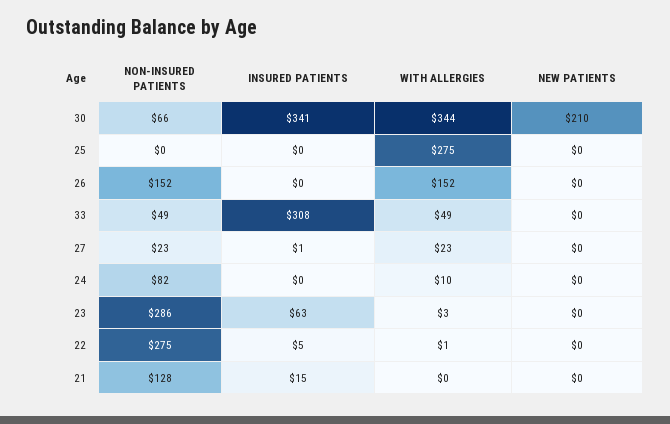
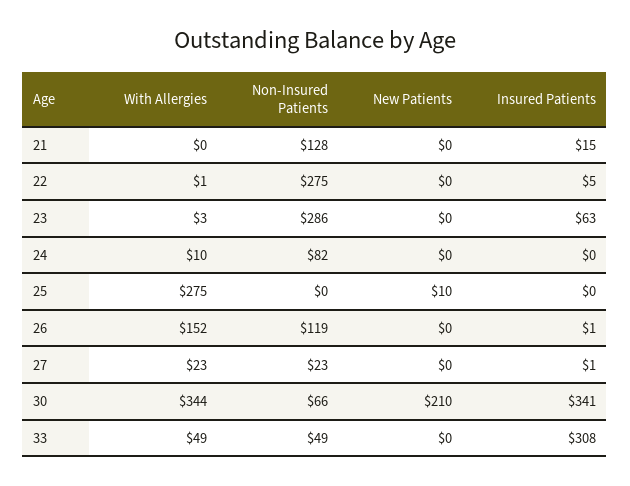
NEW PATIENTS, 25: 0 -> 10
NON-INSURED PATIENTS, 26: 152 -> 119
INSURED PATIENTS, 26: 0 -> 1

